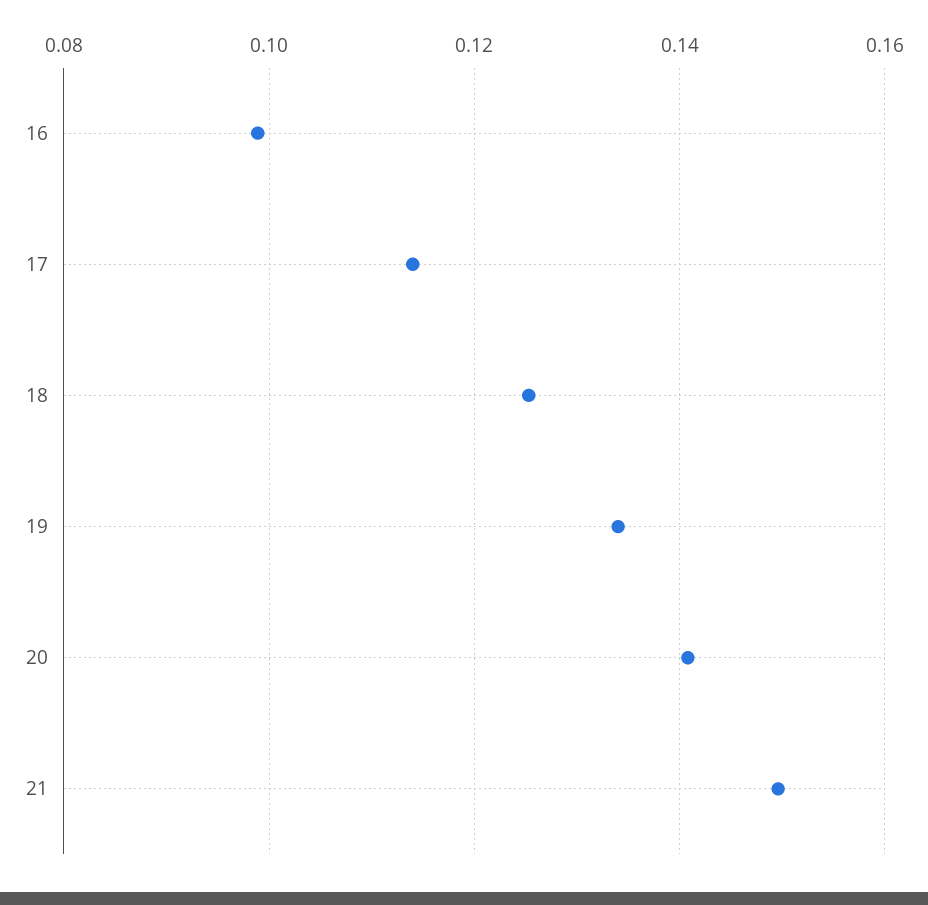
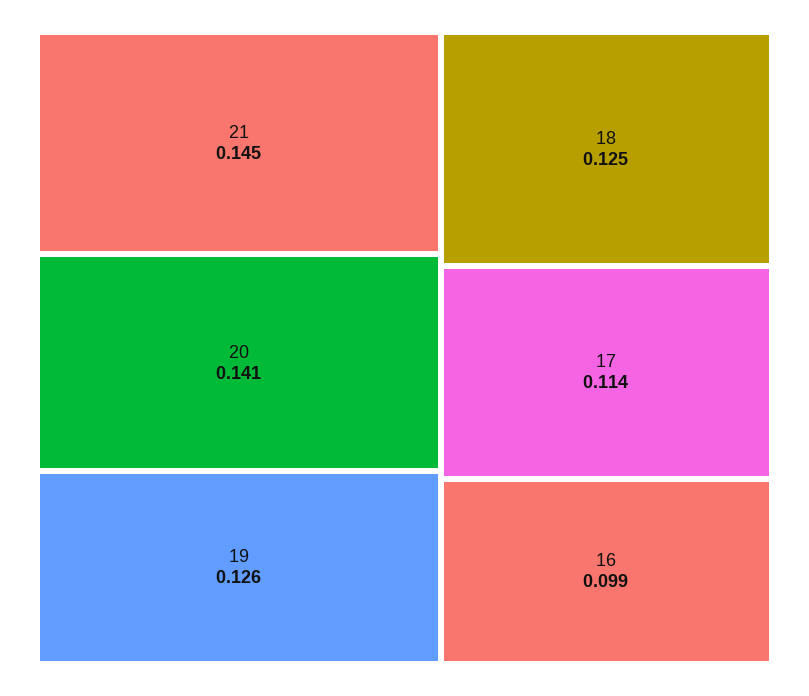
19: 0.134 -> 0.126
21: 0.15 -> 0.145

